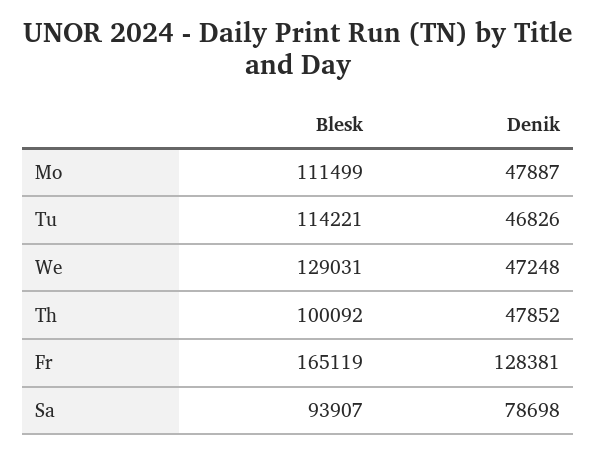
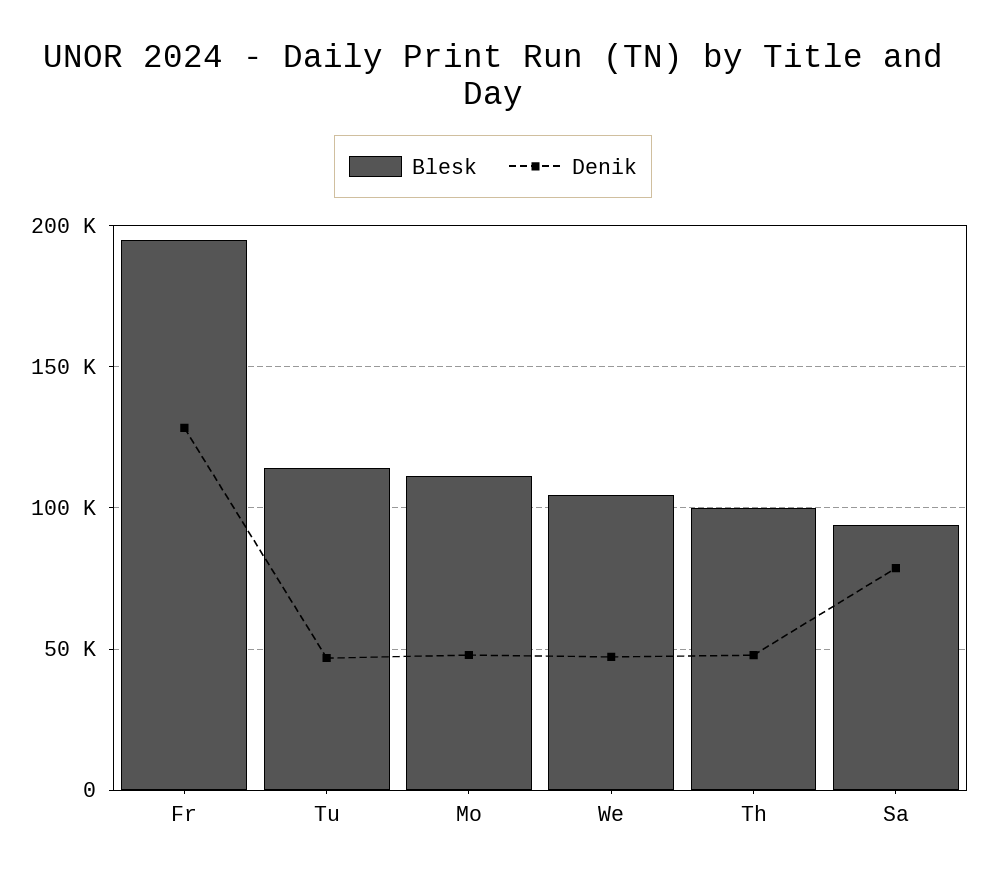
Blesk, We: 129031 -> 105000
Blesk, Fr: 165119 -> 195000

